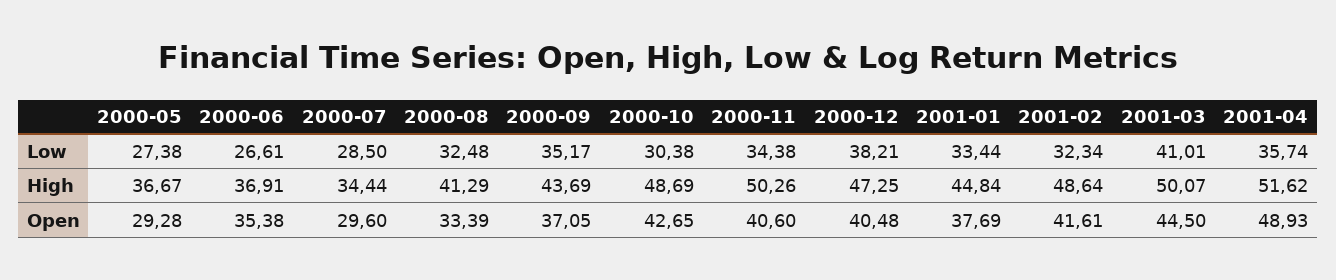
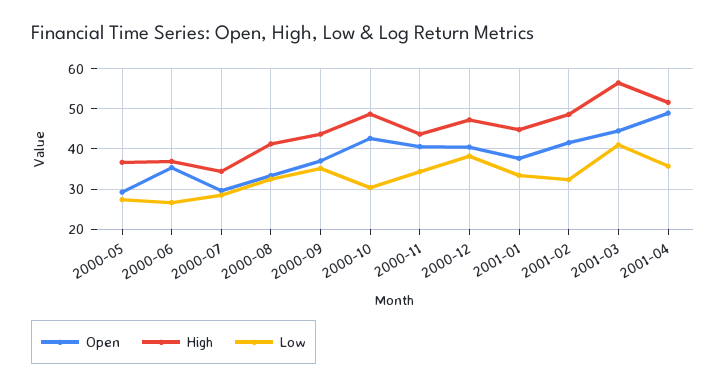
High, 2000-11: 50.26 -> 44
High, 2001-03: 50.07 -> 56

